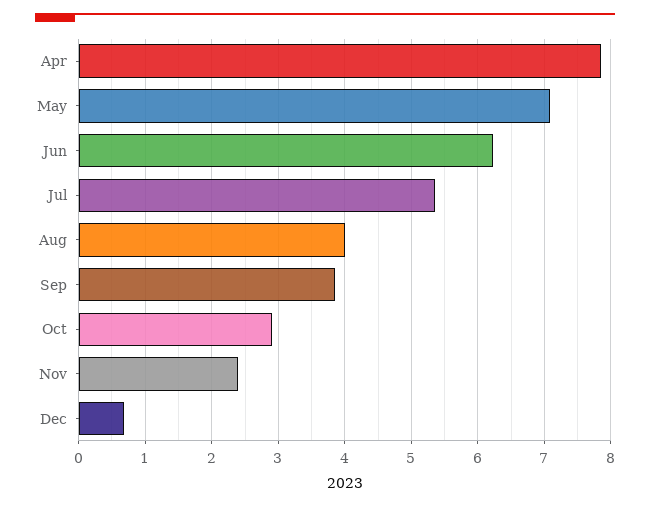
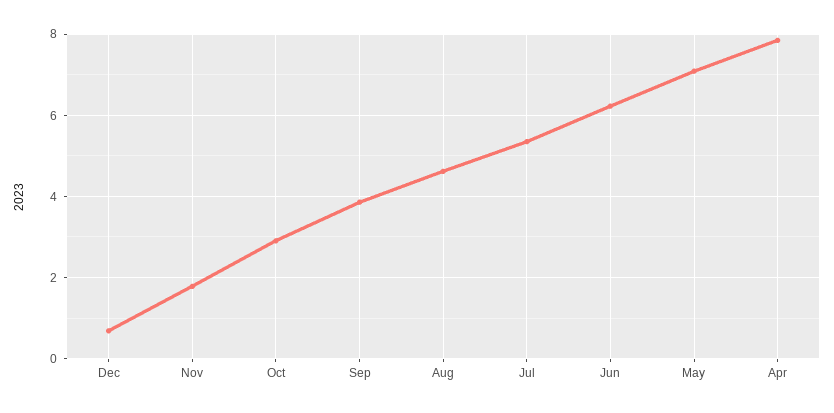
Aug: 4 -> 4.6
Nov: 2.4 -> 1.8

